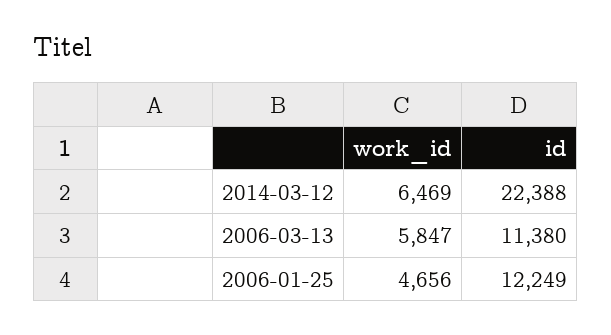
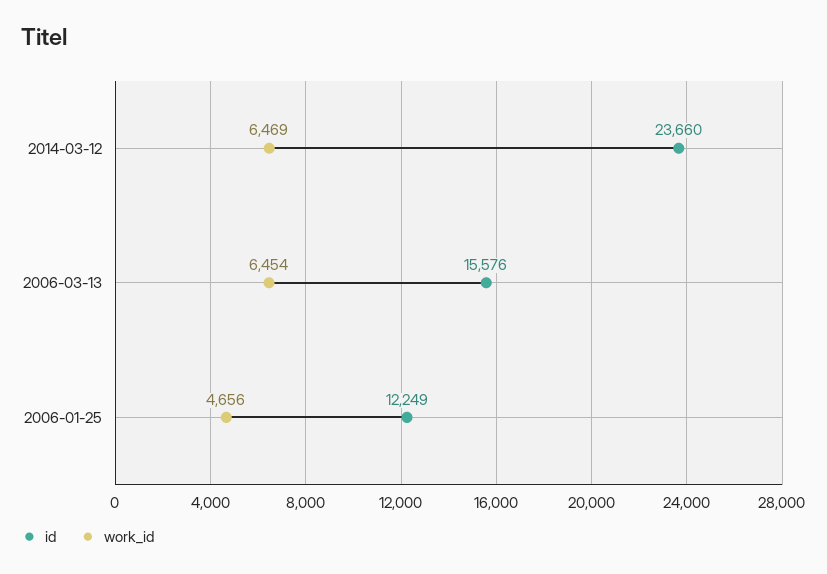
id, 2014-03-12: 22388 -> 23660
work_id, 2006-03-13: 5847 -> 6454
id, 2006-03-13: 11380 -> 15576

